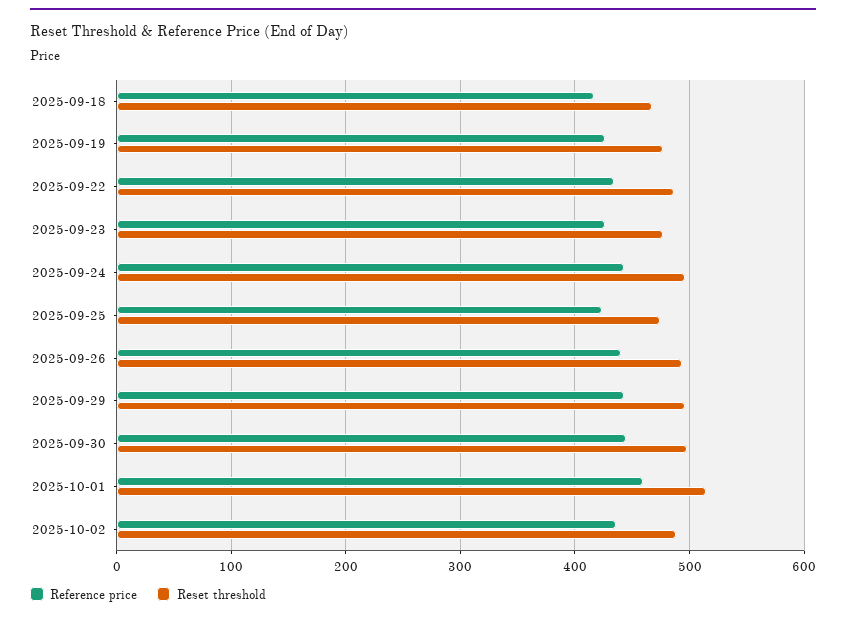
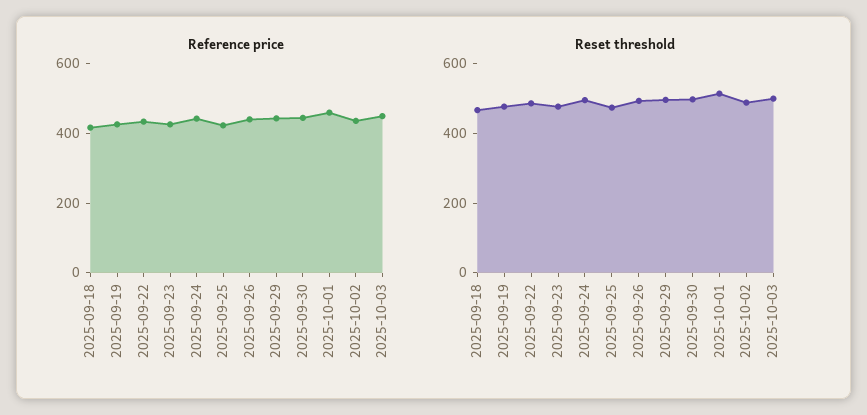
Reference price, 2025-10-03: none -> 450
Reset threshold, 2025-10-03: none -> 500

